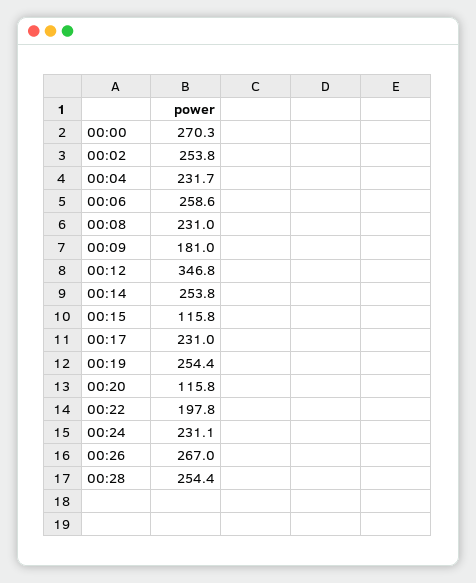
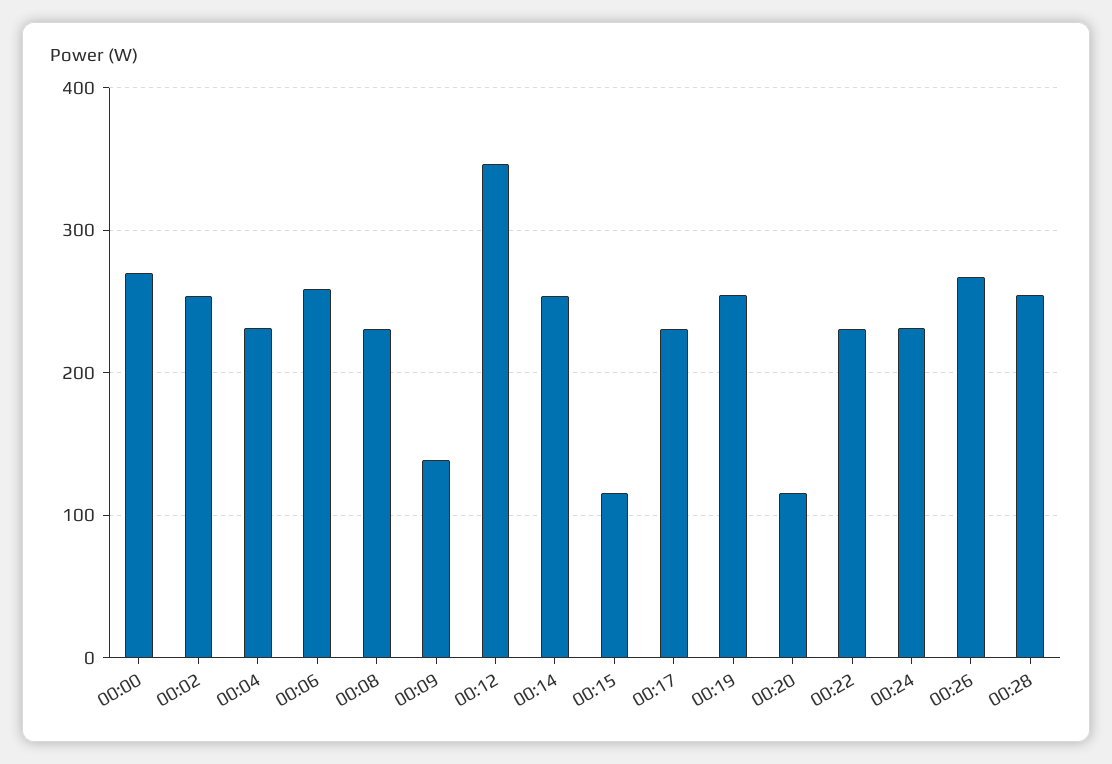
00:09: 181 -> 140
00:22: 197.8 -> 230

